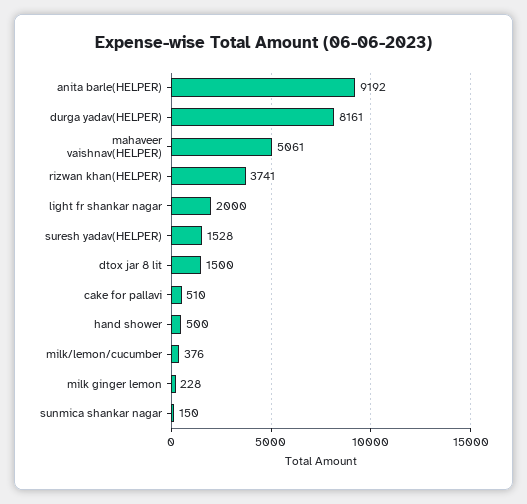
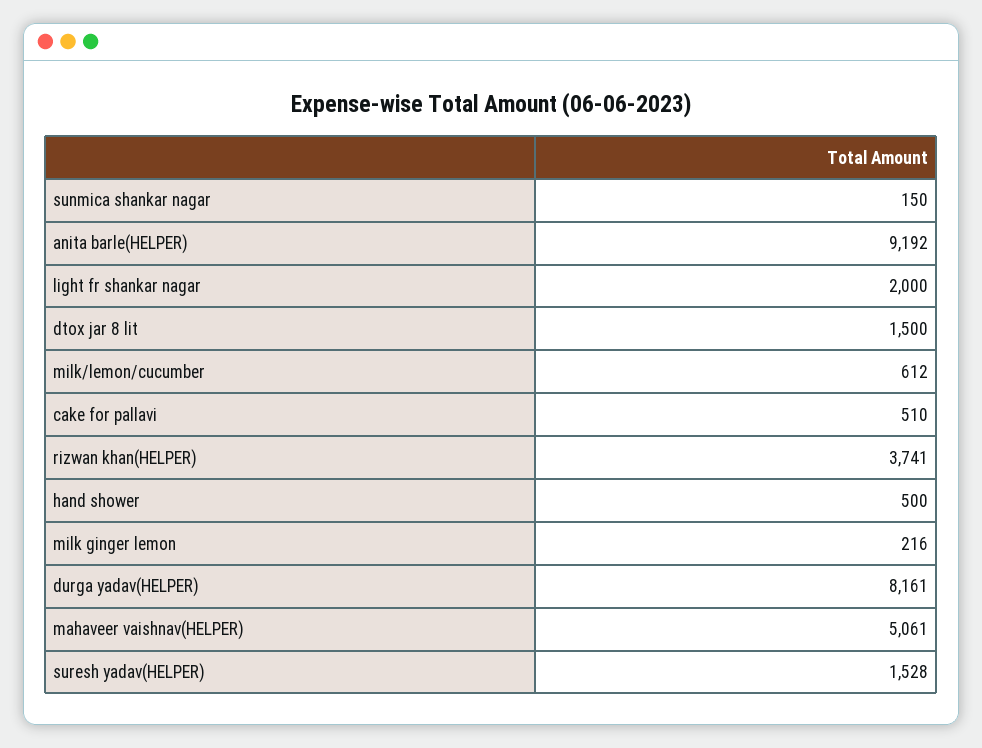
milk/lemon/cucumber: 376 -> 612
milk ginger lemon: 228 -> 216

